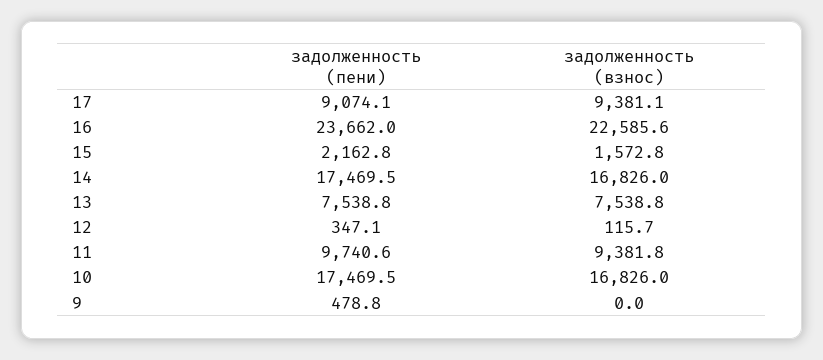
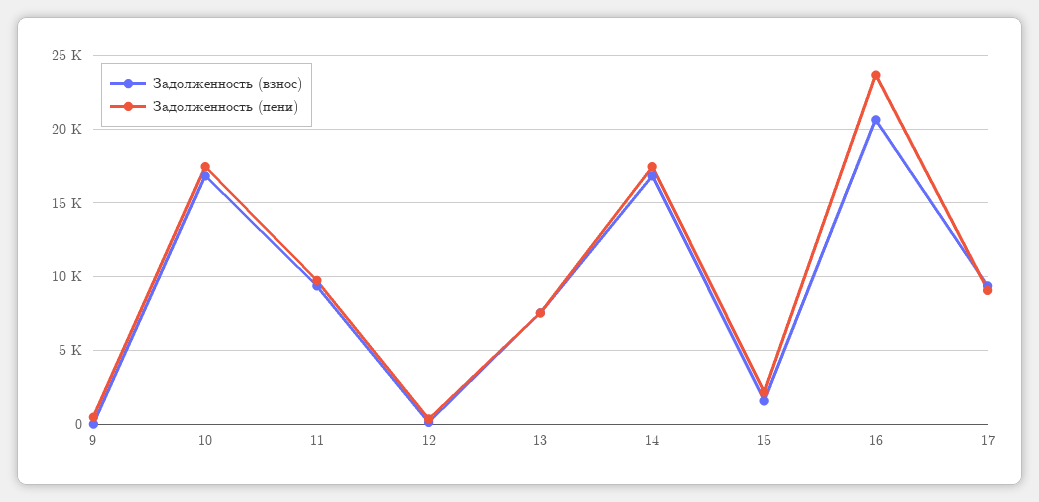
задолженность (взнос), 16: 22585.6 -> 20500

